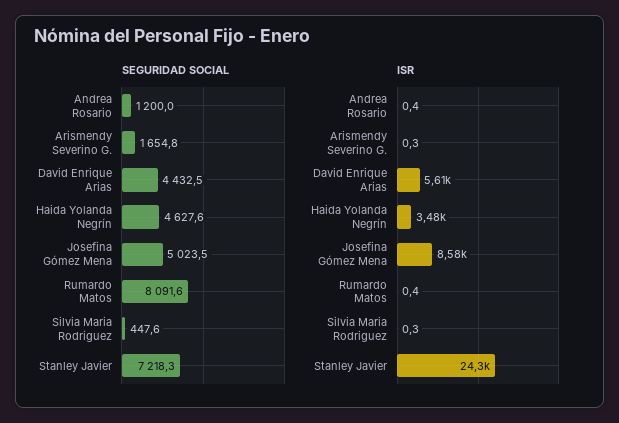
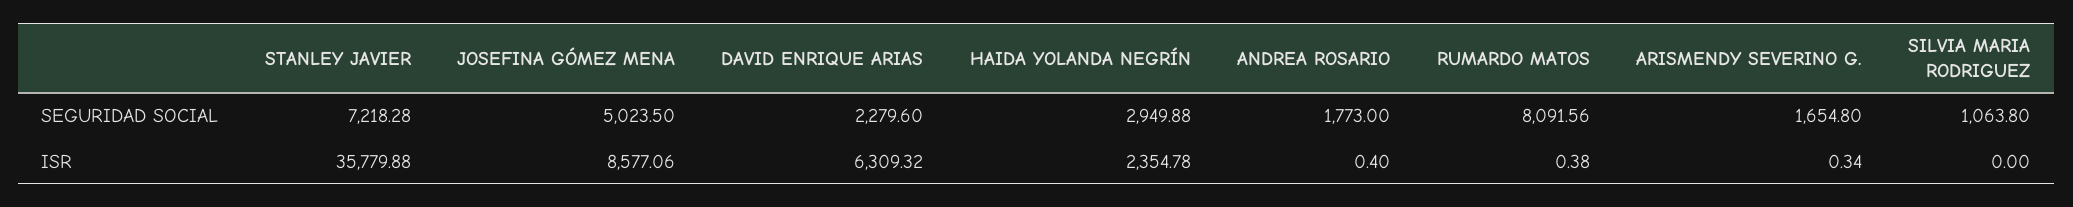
SEGURIDAD SOCIAL, Andrea Rosario: 1200 -> 1773
SEGURIDAD SOCIAL, David Enrique Arias: 4432.5 -> 2279.6
SEGURIDAD SOCIAL, Haida Yolanda Negrín: 4627.6 -> 2949.88
SEGURIDAD SOCIAL, Silvia Maria Rodriguez: 447.6 -> 1063.8
ISR, David Enrique Arias: 5610 -> 6309.32
ISR, Haida Yolanda Negrín: 3480 -> 2354.78
ISR, Silvia Maria Rodriguez: 0.3 -> 0
ISR, Stanley Javier: 24300 -> 35779.88

